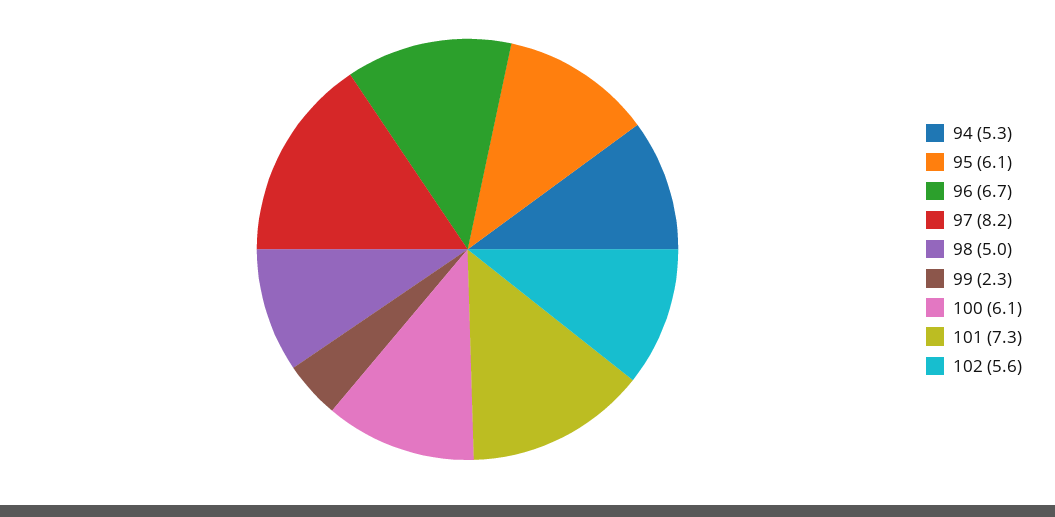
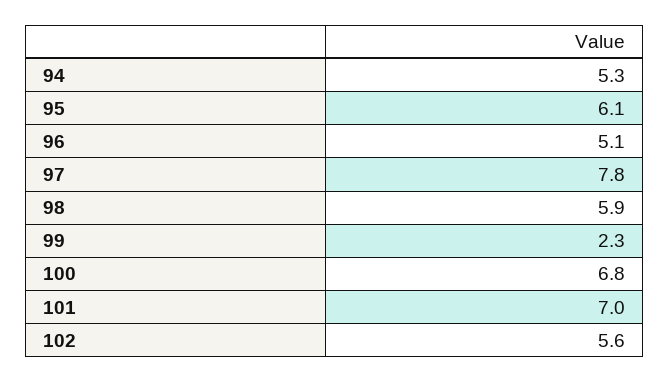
96: 6.7 -> 5.1
97: 8.2 -> 7.8
98: 5 -> 5.9
100: 6.1 -> 6.8
101: 7.3 -> 7

